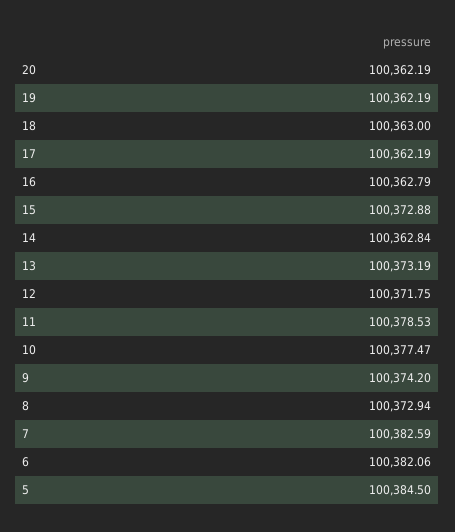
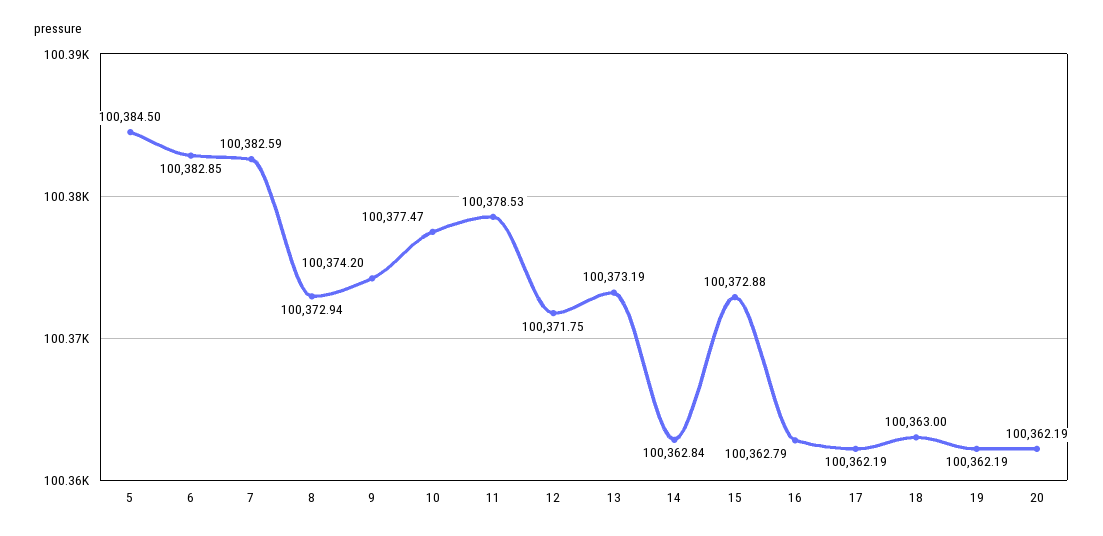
6: 100382.06 -> 100382.85

